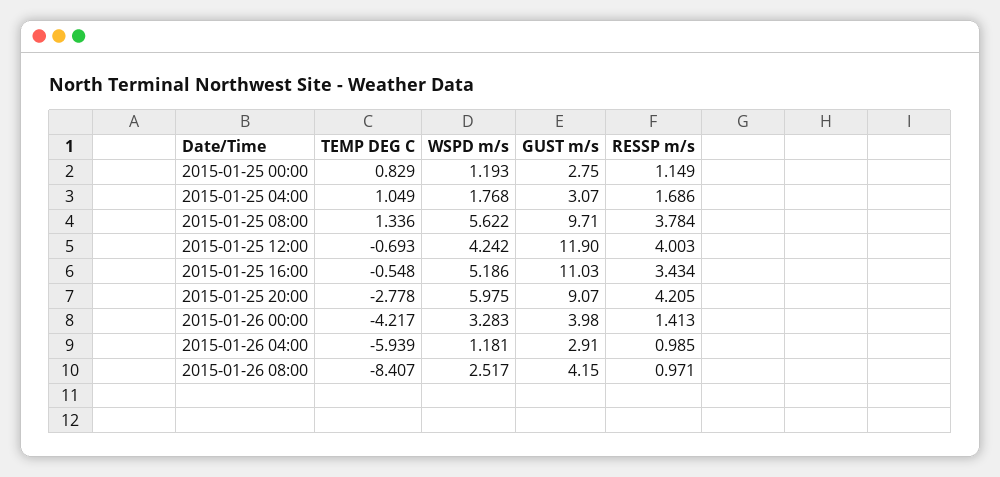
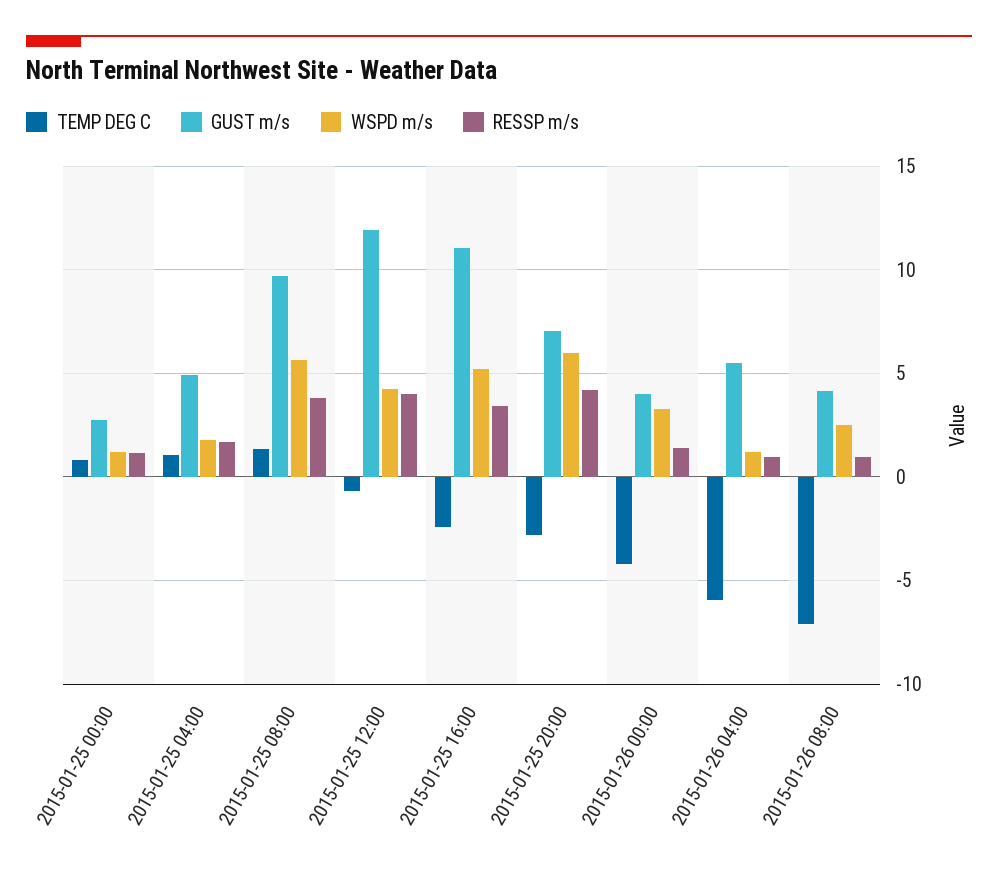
GUST m/s, 2015-01-25 04:00: 3.07 -> 5
TEMP DEG C, 2015-01-25 16:00: -0.548 -> -2.5
GUST m/s, 2015-01-25 20:00: 9.07 -> 7
GUST m/s, 2015-01-26 04:00: 2.91 -> 5.5
TEMP DEG C, 2015-01-26 08:00: -8.407 -> -7

